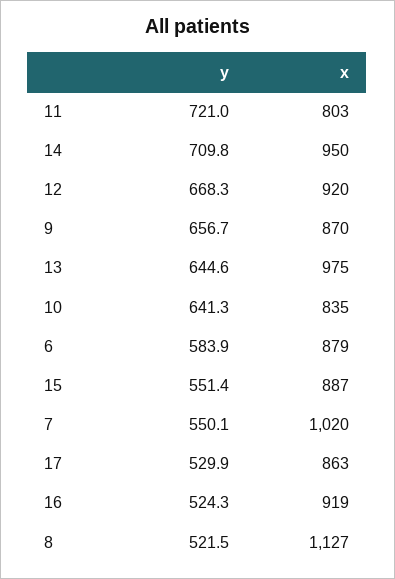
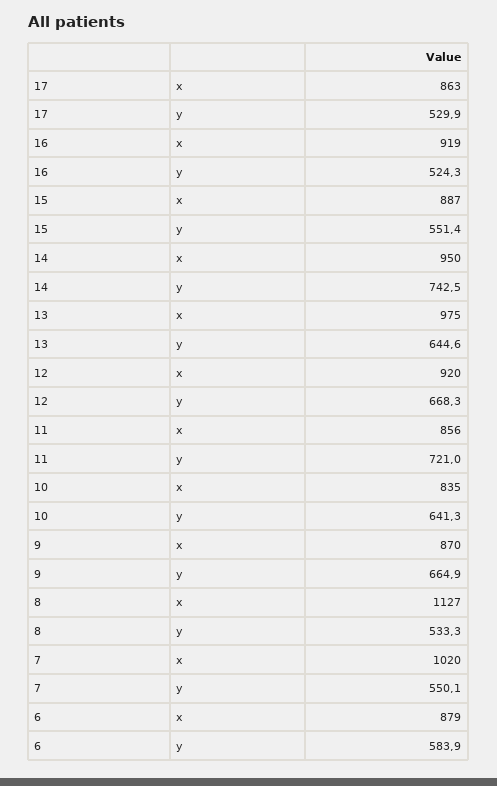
x, 11: 803 -> 856
y, 14: 709.8 -> 742.5
y, 9: 656.7 -> 664.9
y, 8: 521.5 -> 533.3

